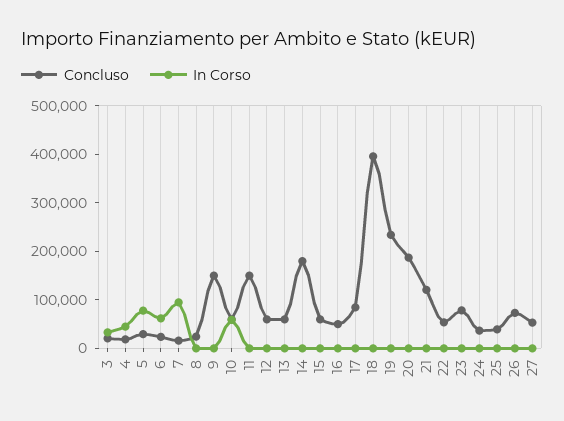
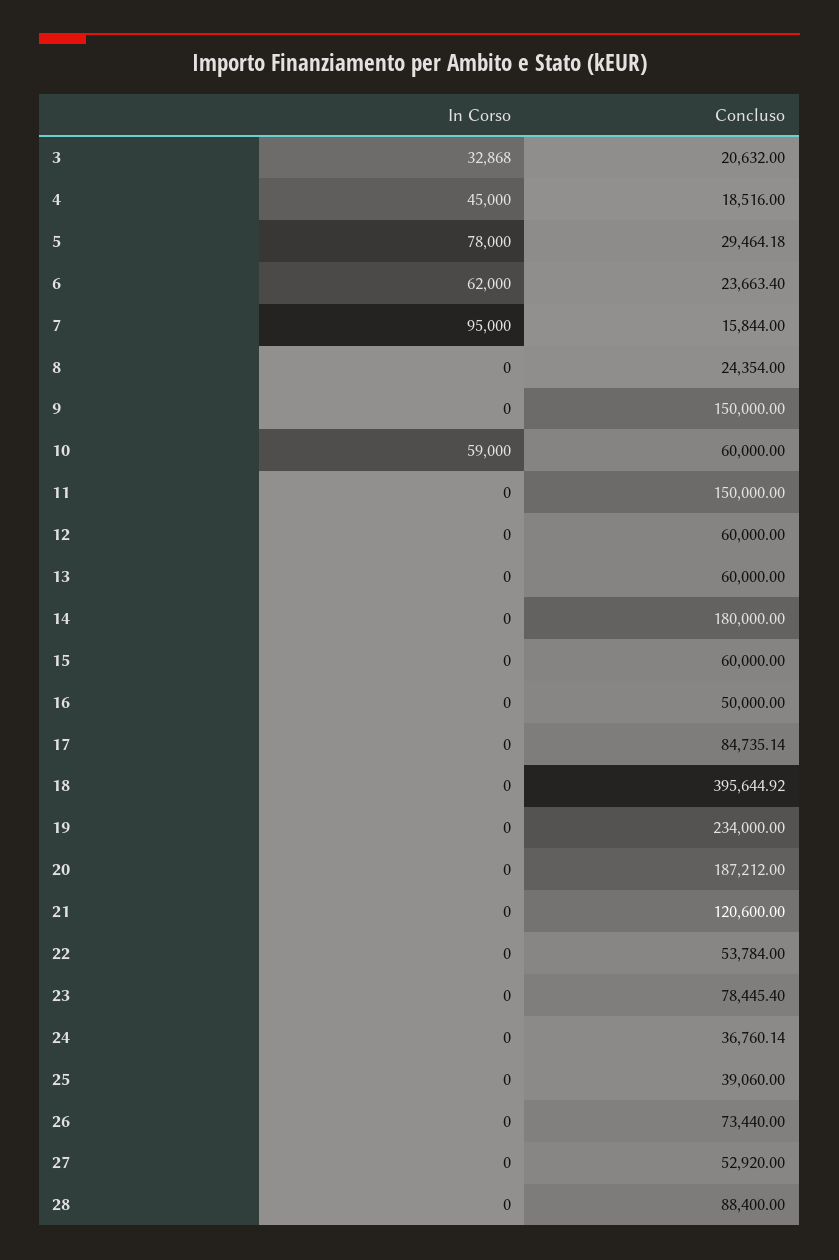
In Corso, 28: none -> 0
Concluso, 28: none -> 88400

